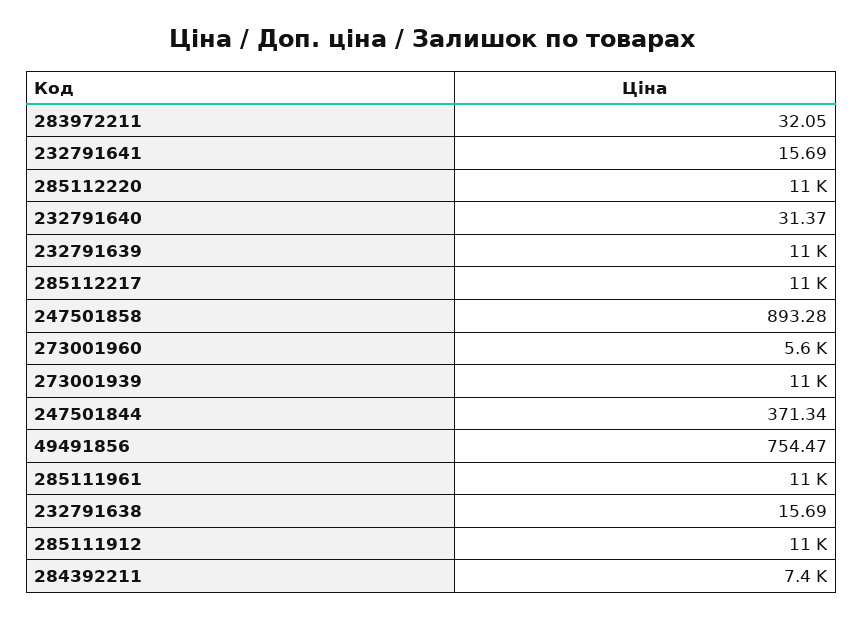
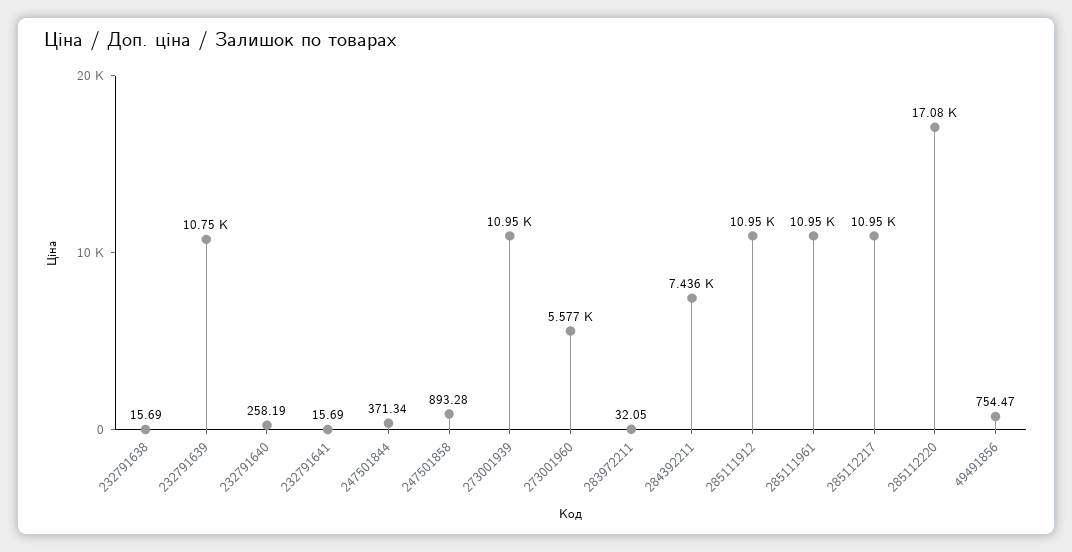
285112220: 11000 -> 17080
232791640: 31.37 -> 258.19

